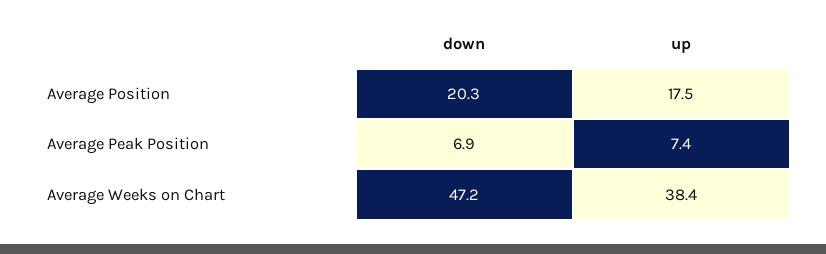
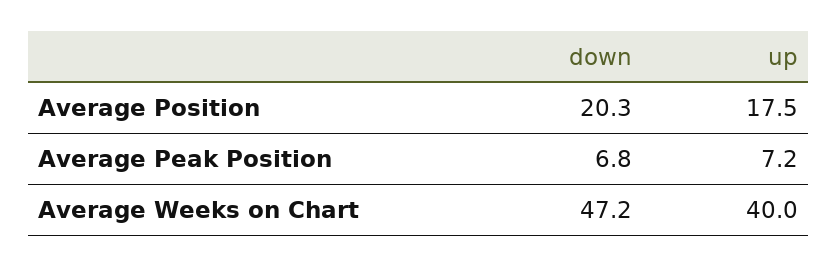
down, Average Peak Position: 6.9 -> 6.8
up, Average Peak Position: 7.4 -> 7.2
up, Average Weeks on Chart: 38.4 -> 40

